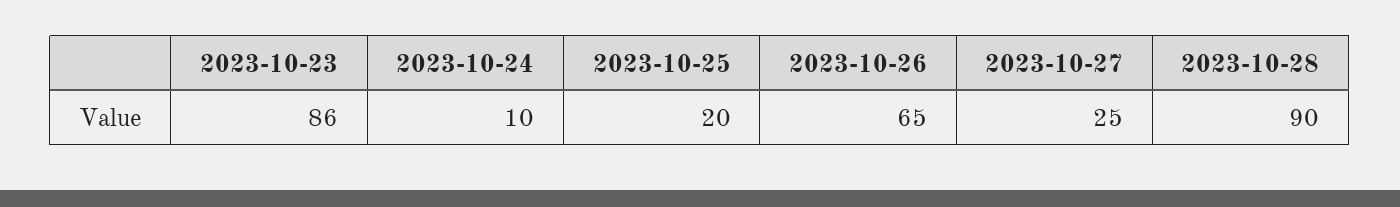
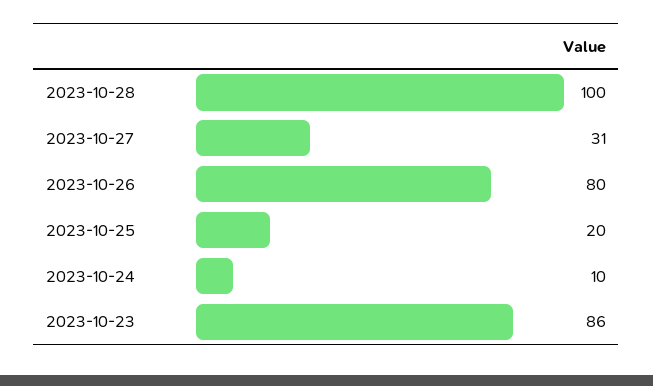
2023-10-26: 65 -> 80
2023-10-27: 25 -> 31
2023-10-28: 90 -> 100

